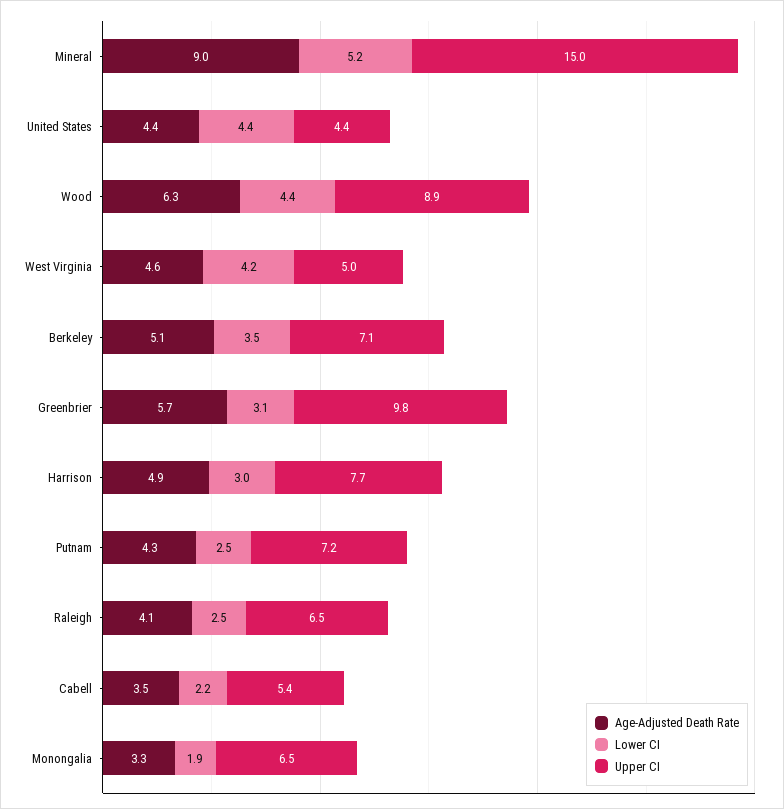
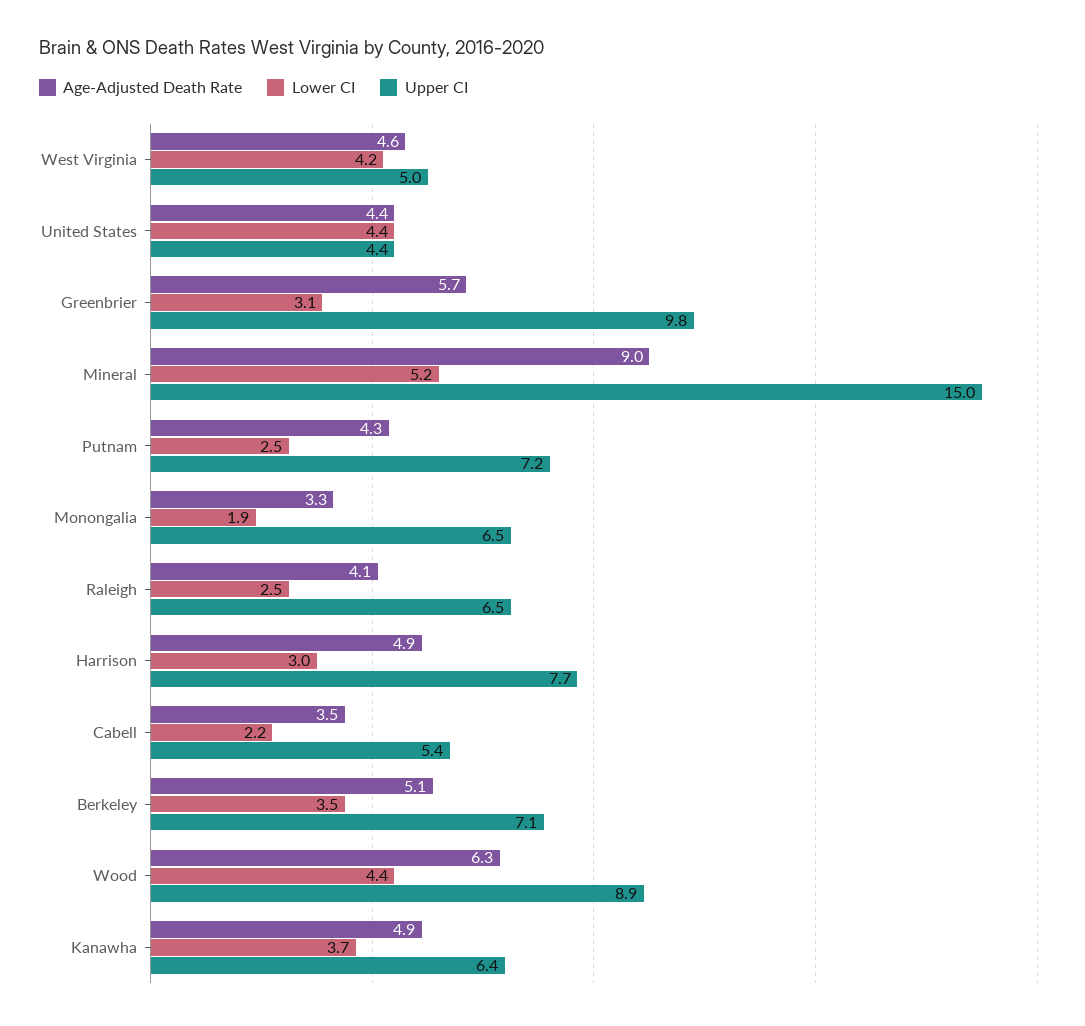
Age-Adjusted Death Rate, Kanawha: none -> 4.9
Lower CI, Kanawha: none -> 3.7
Upper CI, Kanawha: none -> 6.4

